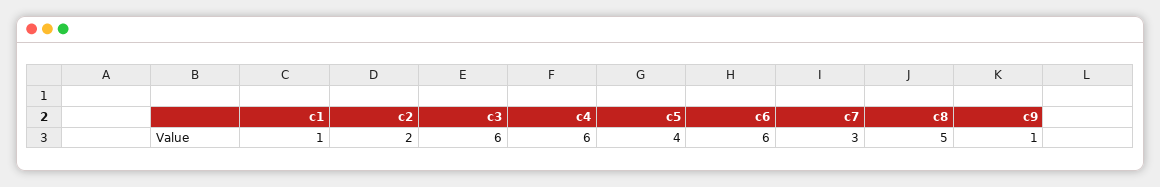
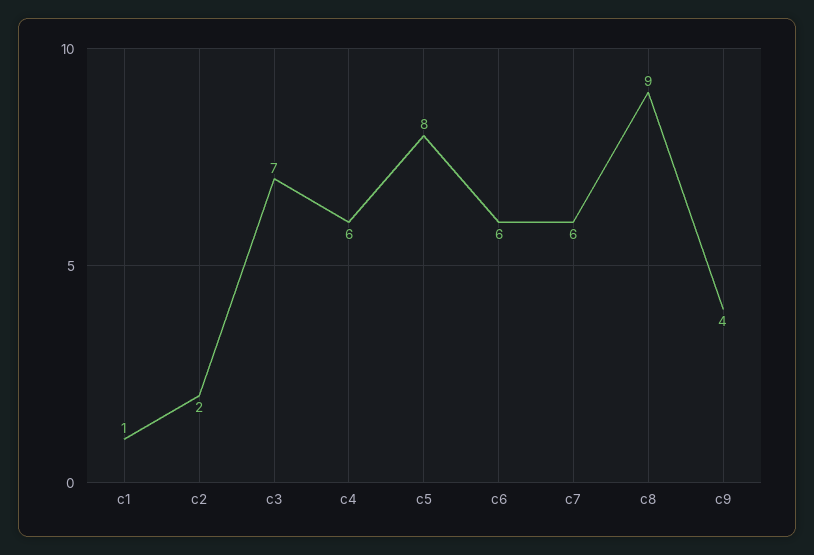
c3: 6 -> 7
c5: 4 -> 8
c7: 3 -> 6
c8: 5 -> 9
c9: 1 -> 4

